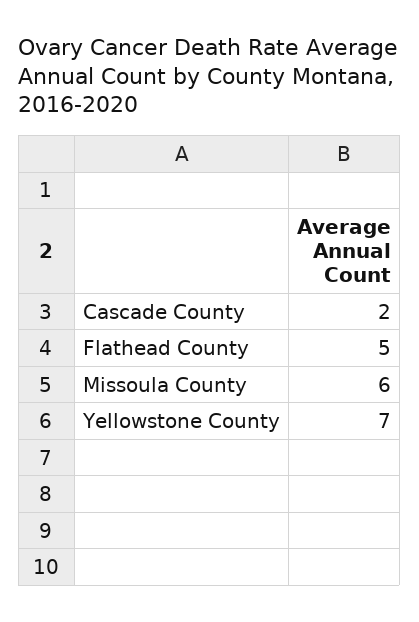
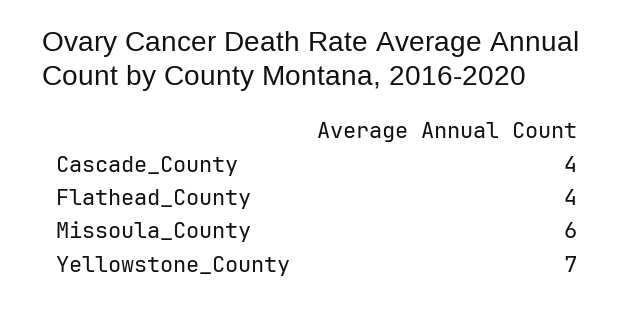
Cascade County: 2 -> 4
Flathead County: 5 -> 4

